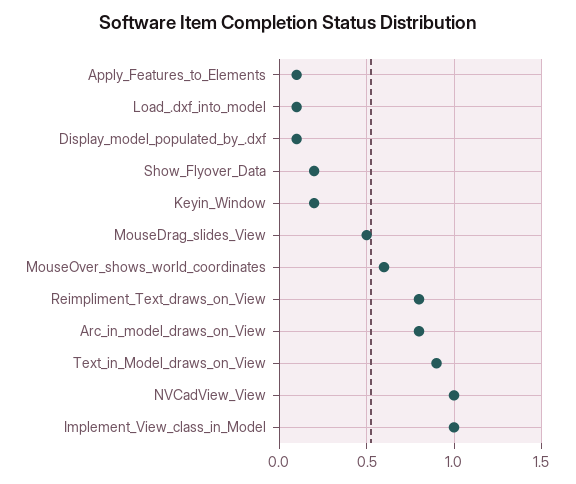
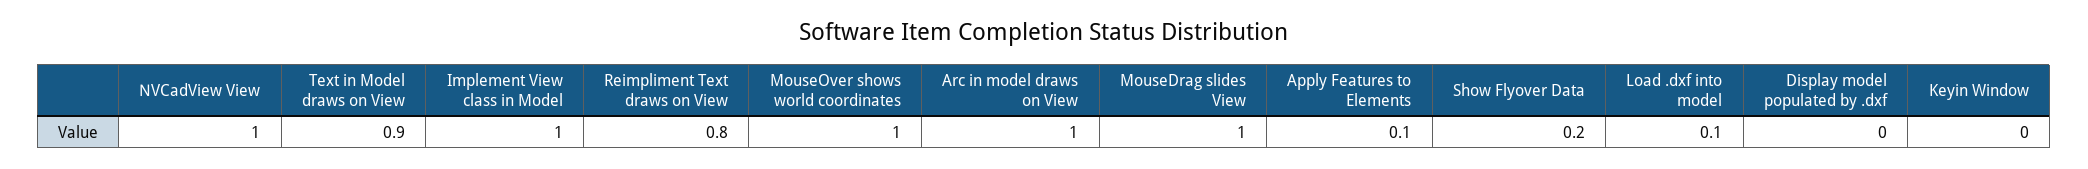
Display_model_populated_by_.dxf: 0.1 -> 0
Keyin_Window: 0.2 -> 0
MouseDrag_slides_View: 0.5 -> 1
MouseOver_shows_world_coordinates: 0.6 -> 1
Arc_in_model_draws_on_View: 0.8 -> 1

